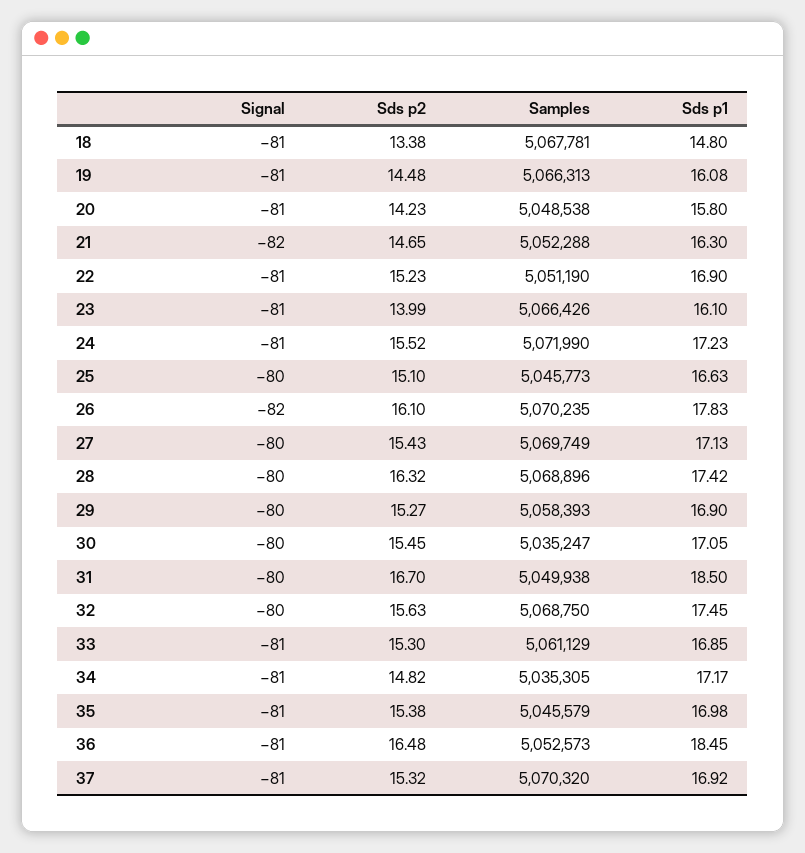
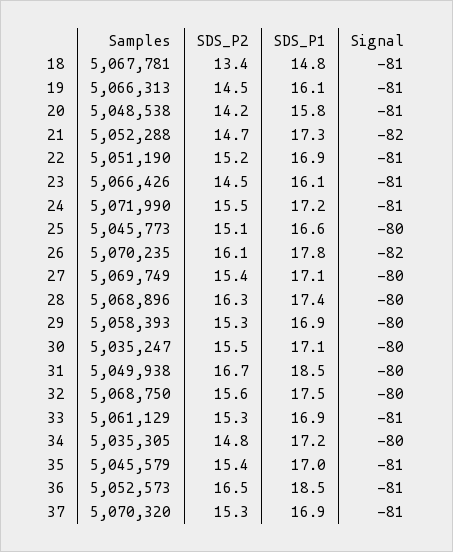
Sds p1, 21: 16.3 -> 17.3
Sds p2, 23: 13.99 -> 14.5
Signal, 34: -81 -> -80

